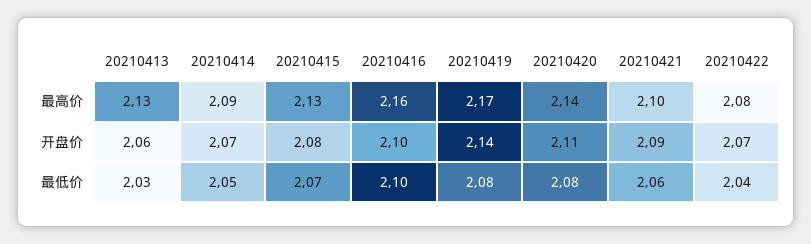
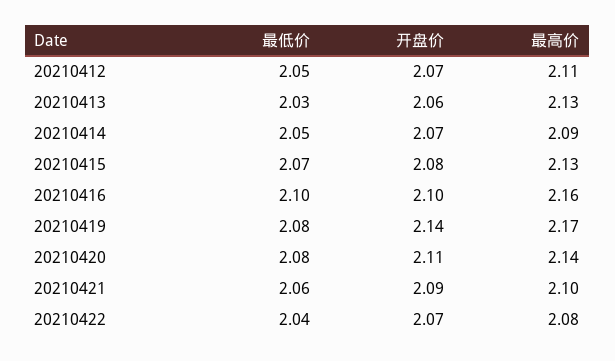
20210412, 最低价: none -> 2.05
20210412, 开盘价: none -> 2.07
20210412, 最高价: none -> 2.11

